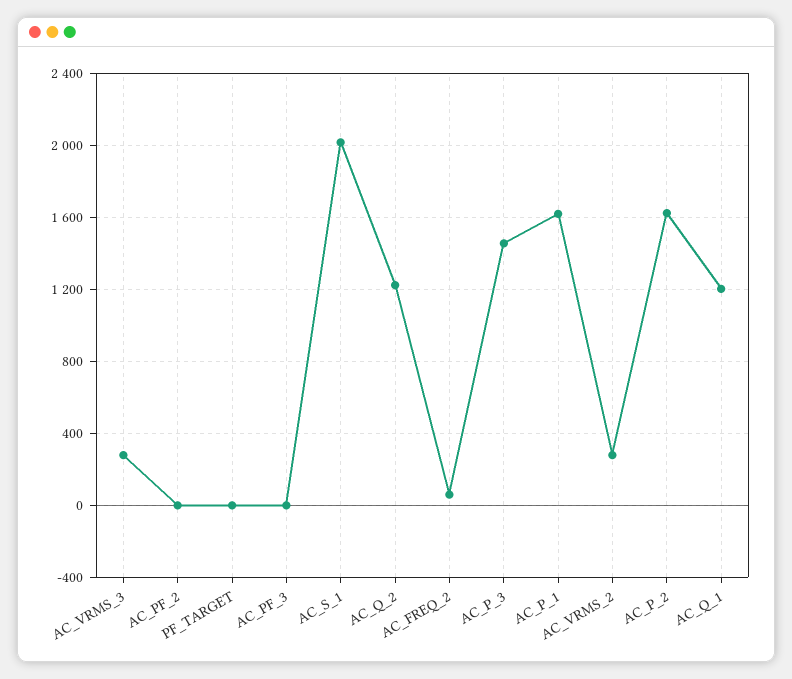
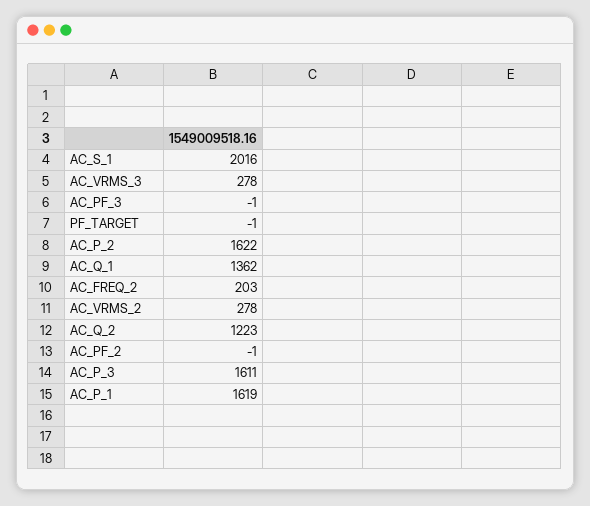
AC_FREQ_2: 50 -> 203
AC_P_3: 1450 -> 1611
AC_Q_1: 1200 -> 1362

